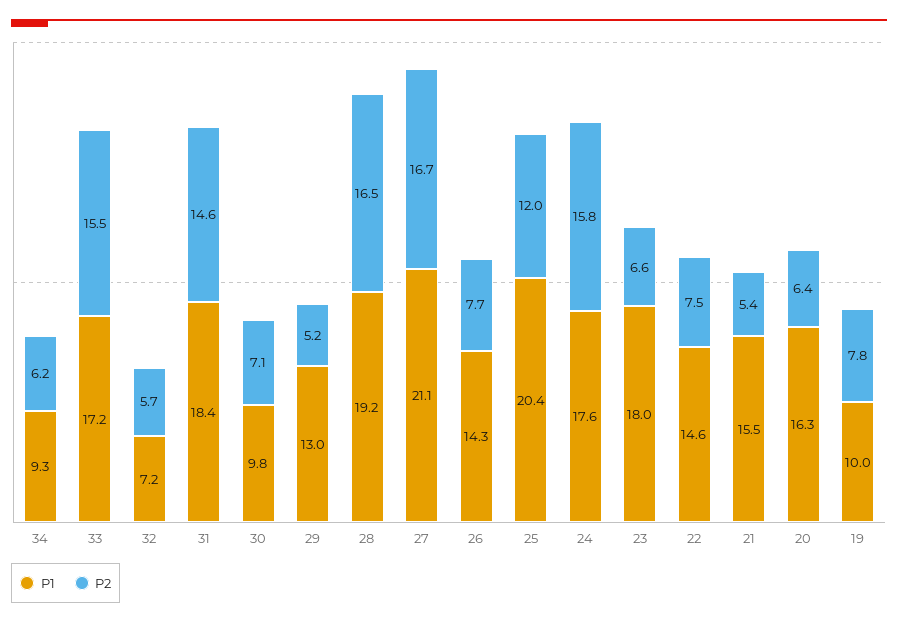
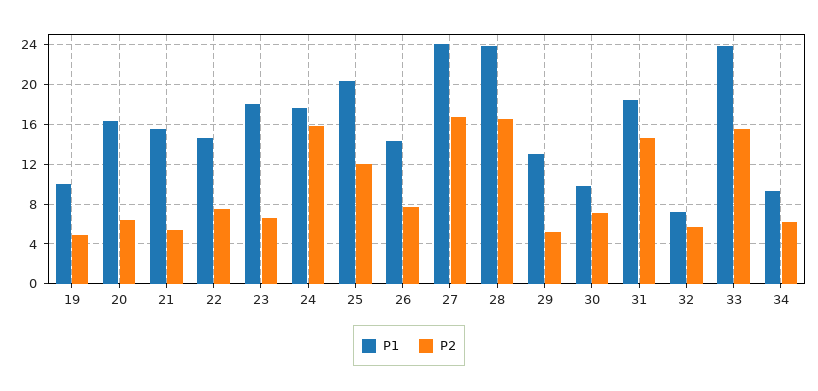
P1, 33: 17.2 -> 24
P1, 28: 19.2 -> 24
P1, 27: 21.1 -> 24
P2, 19: 7.8 -> 5

